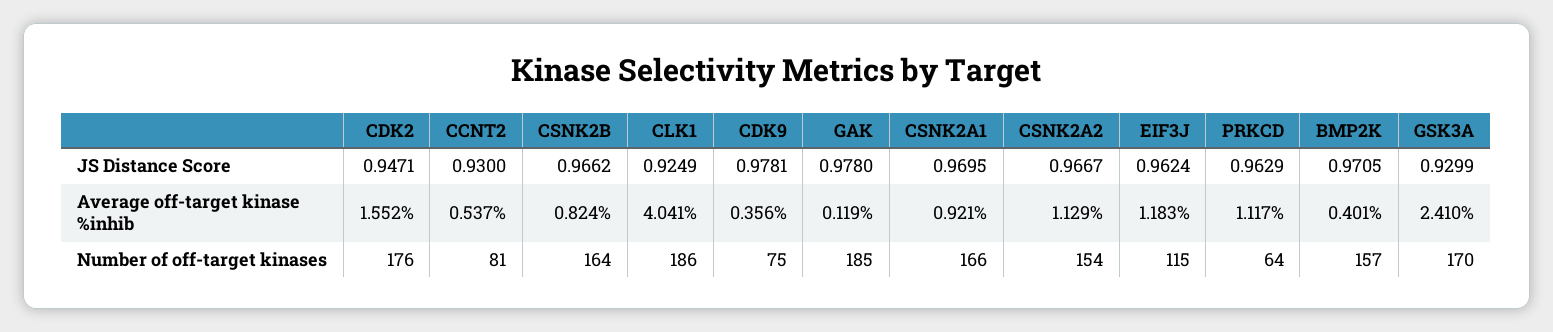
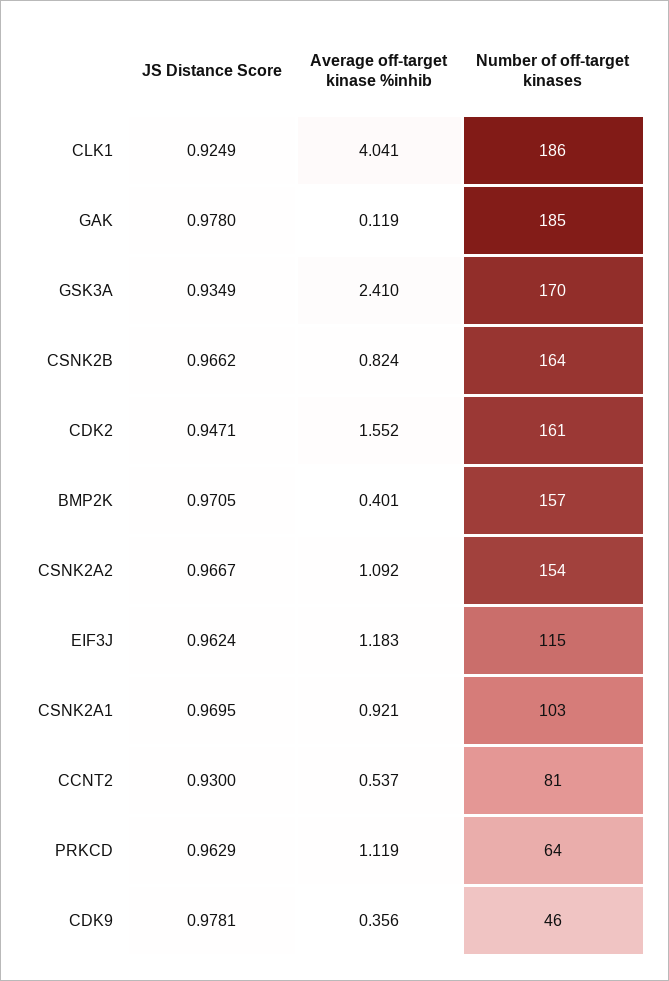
GSK3A, JS Distance Score: 0.9299 -> 0.9349
CSNK2A2, Average off-target kinase %inhib: 1.129 -> 1.092
PRKCD, Average off-target kinase %inhib: 1.117 -> 1.119
CDK2, Number of off-target kinases: 176 -> 161
CDK9, Number of off-target kinases: 75 -> 46
CSNK2A1, Number of off-target kinases: 166 -> 103

